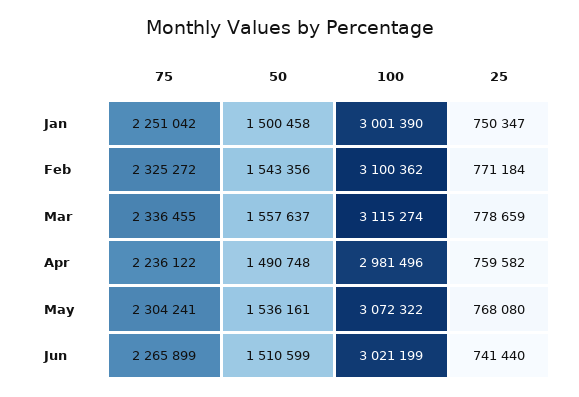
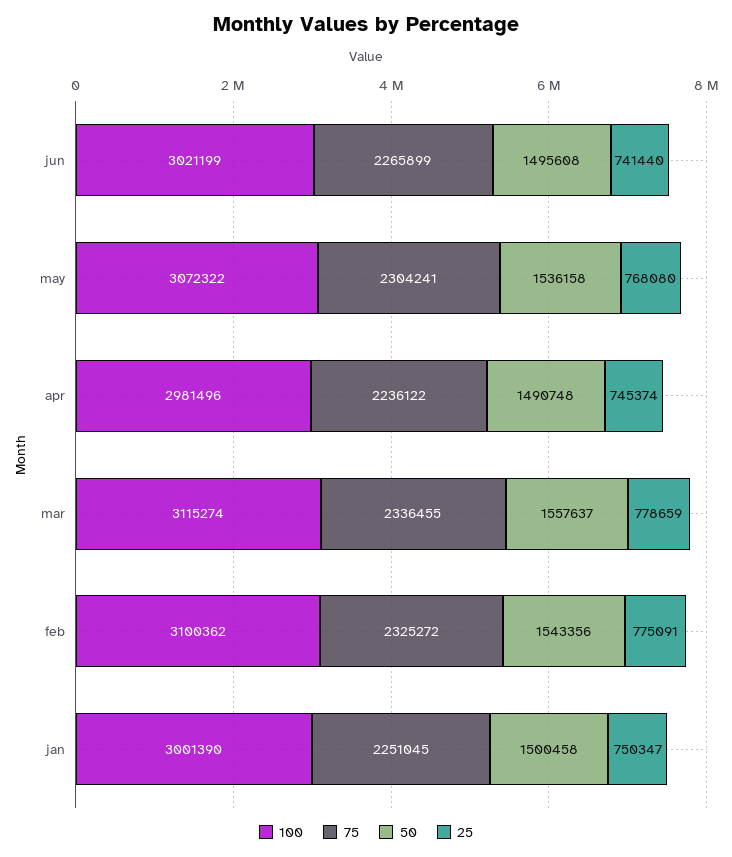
75, Jan: 2251042 -> 2251045
25, Feb: 771184 -> 775091
25, Apr: 759582 -> 745374
50, May: 1536161 -> 1536158
50, Jun: 1510599 -> 1495608

